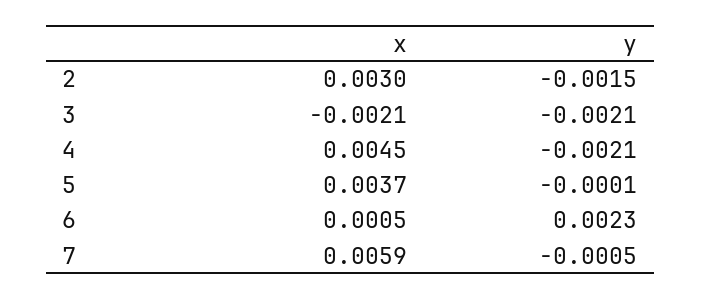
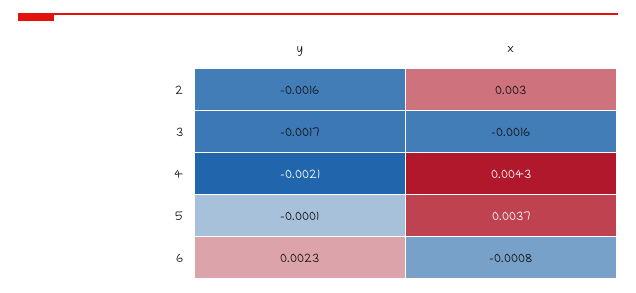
y, 2: -0.0015 -> -0.0016
x, 3: -0.0021 -> -0.0016
y, 3: -0.0021 -> -0.0017
x, 4: 0.0045 -> 0.0043
x, 6: 0.0005 -> -0.0008
x, 7: 0.0059 -> none
y, 7: -0.0005 -> none

